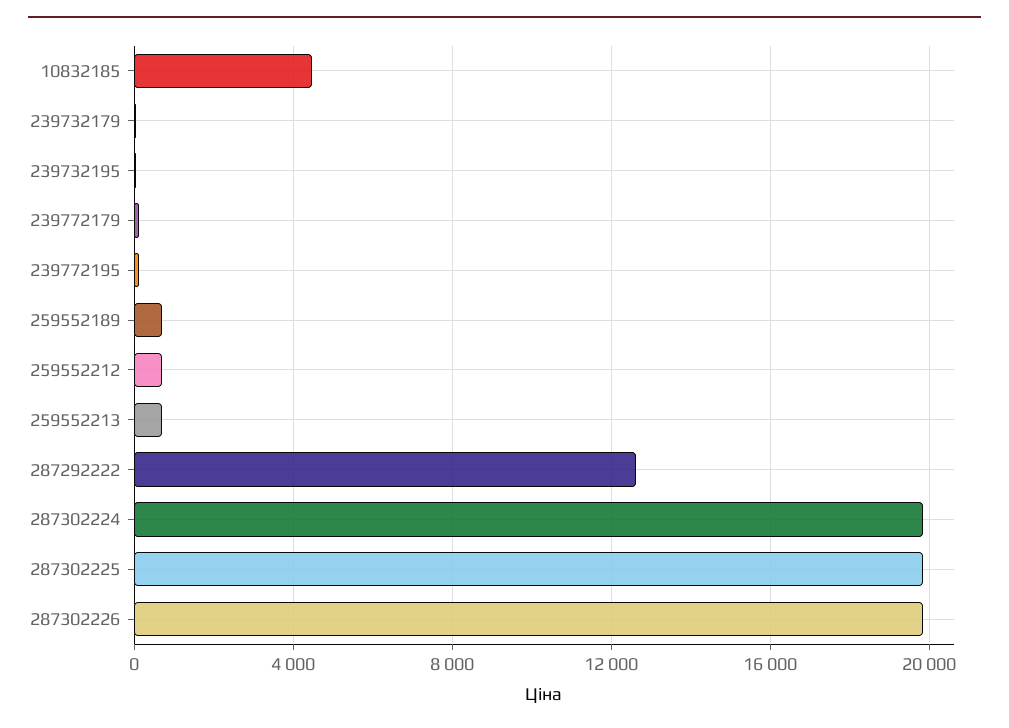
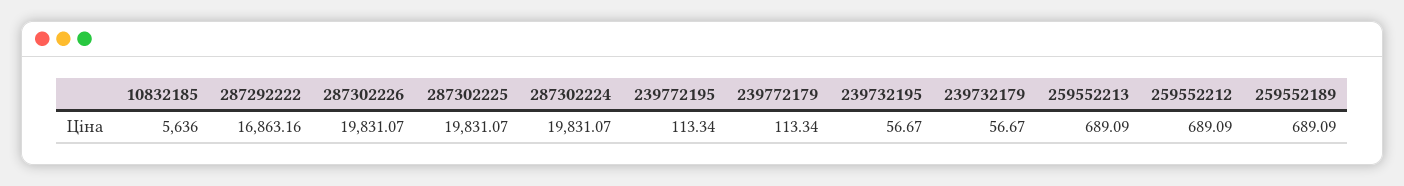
10832185: 4500 -> 5636
287292222: 12500 -> 16863.16

